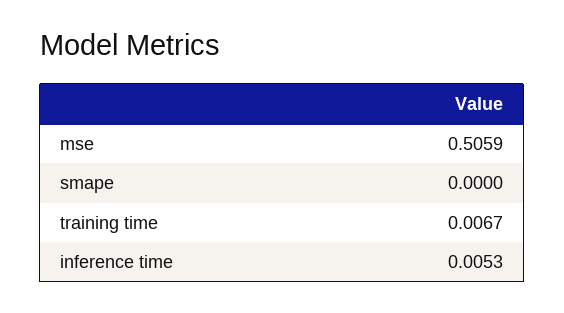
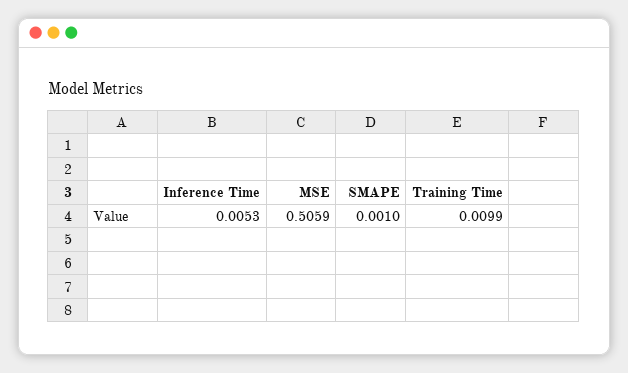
smape: 0 -> 0.001
training time: 0.0067 -> 0.0099

